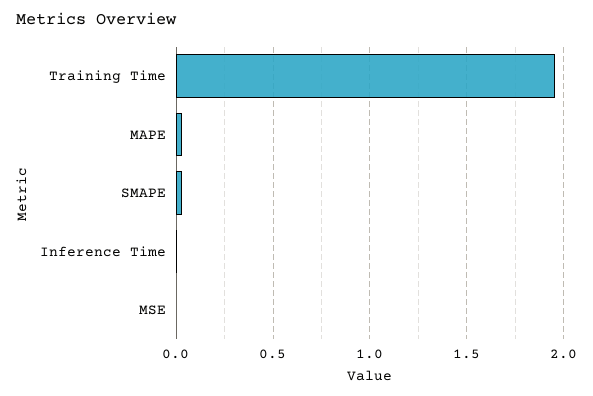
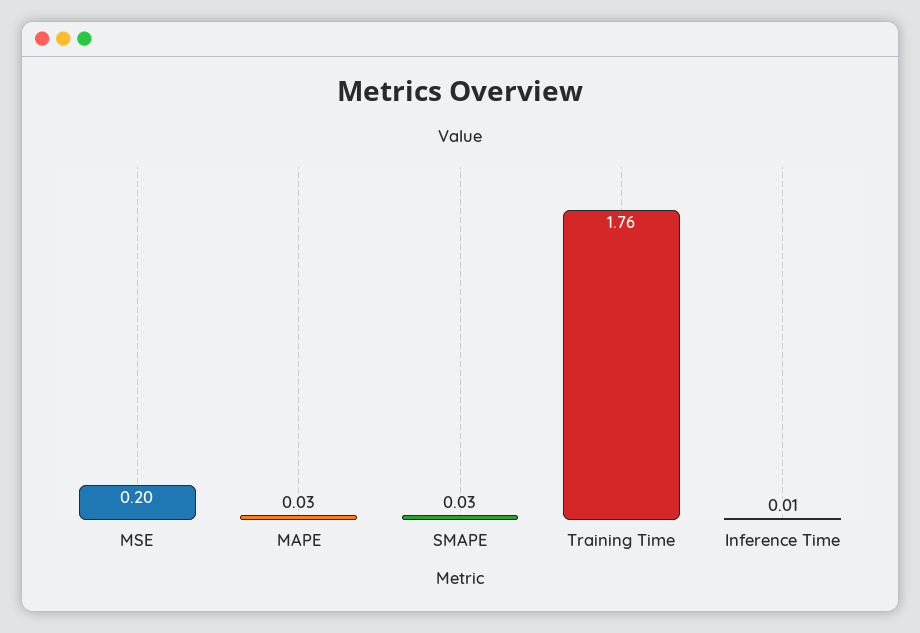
Training Time: 1.95 -> 1.76
MSE: 0 -> 0.2

